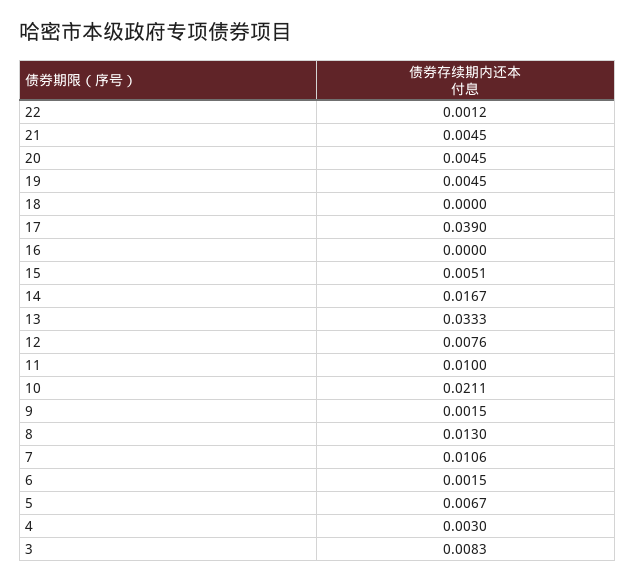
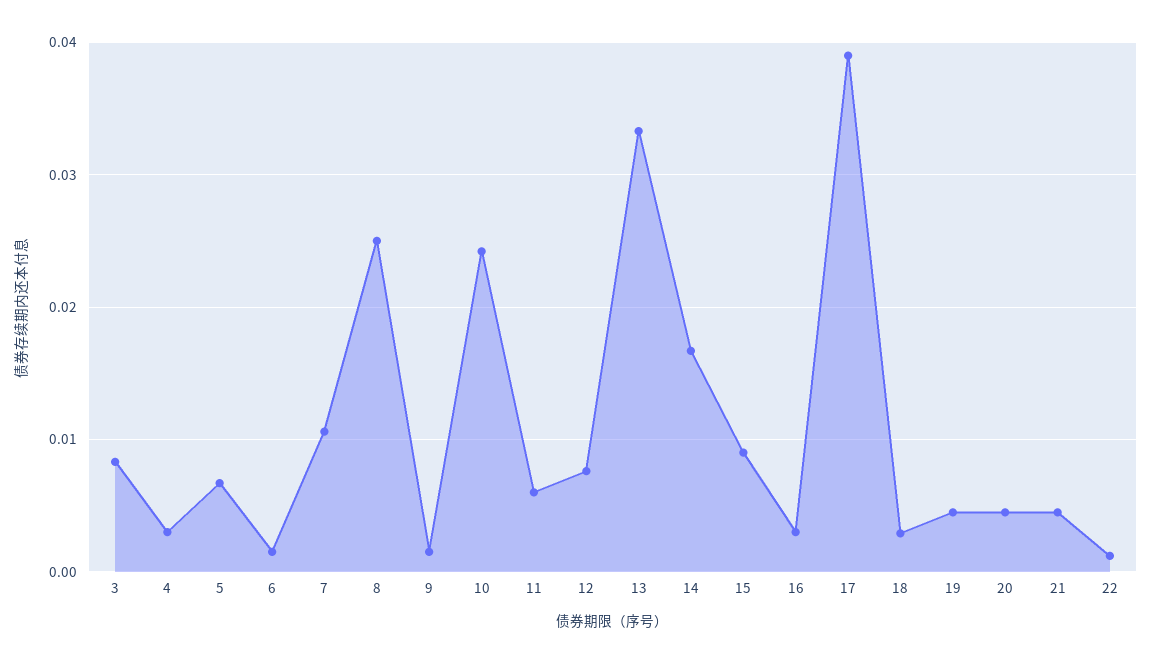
18: 0 -> 0.003
16: 0 -> 0.003
15: 0.0051 -> 0.009
11: 0.01 -> 0.006
10: 0.0211 -> 0.024
8: 0.013 -> 0.025

